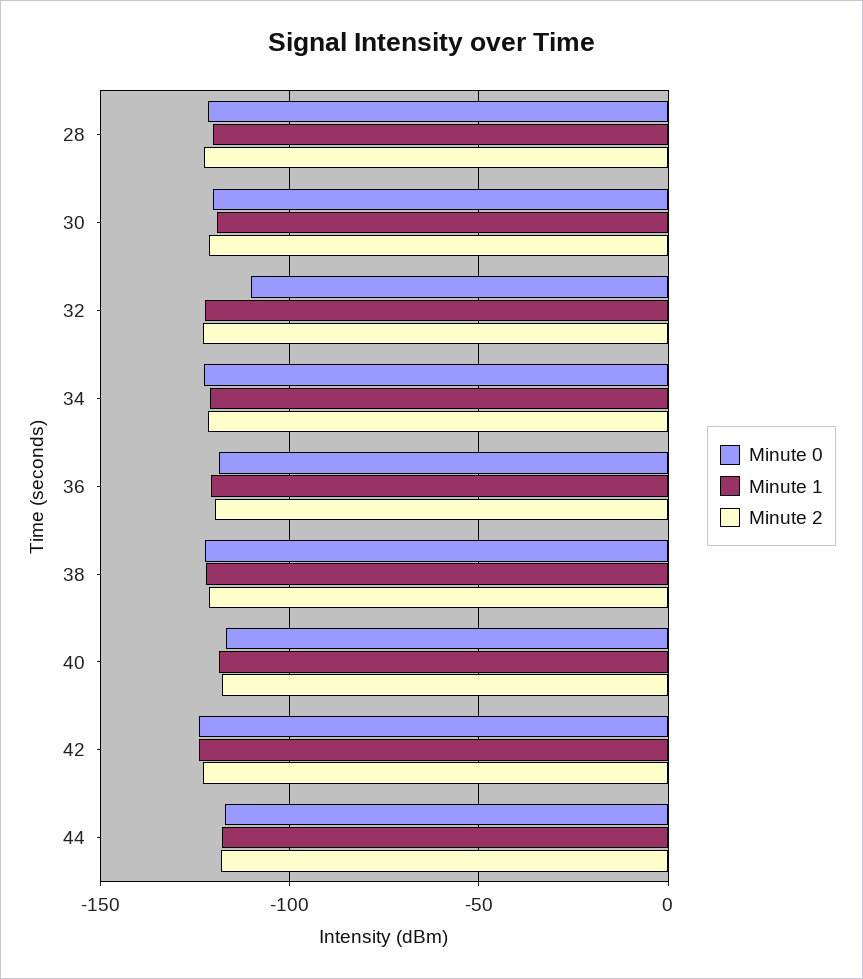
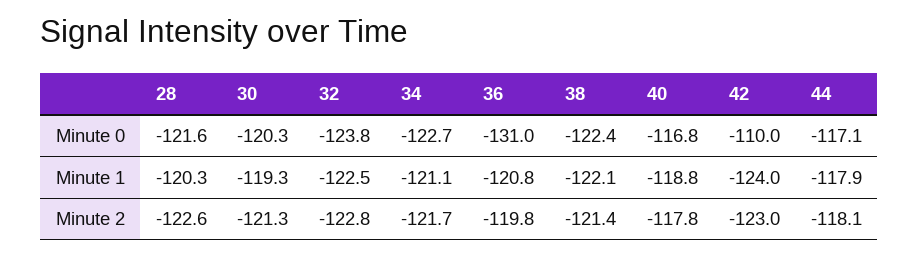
Minute 0, 32: -110 -> -123.8
Minute 0, 36: -120 -> -131
Minute 0, 42: -125 -> -110

